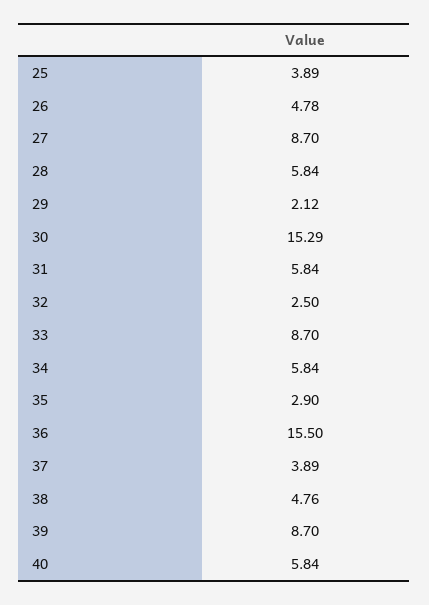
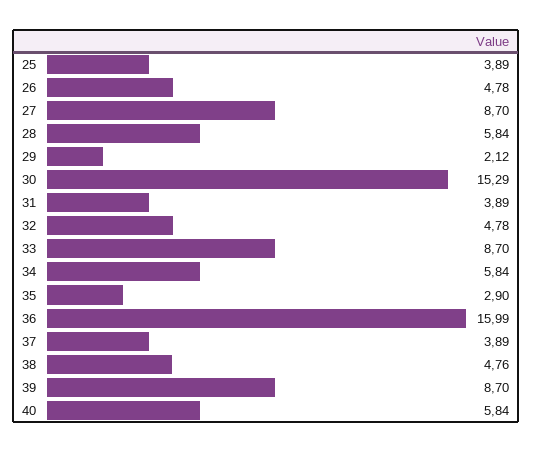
31: 5.84 -> 3.89
32: 2.5 -> 4.78
36: 15.5 -> 15.99

